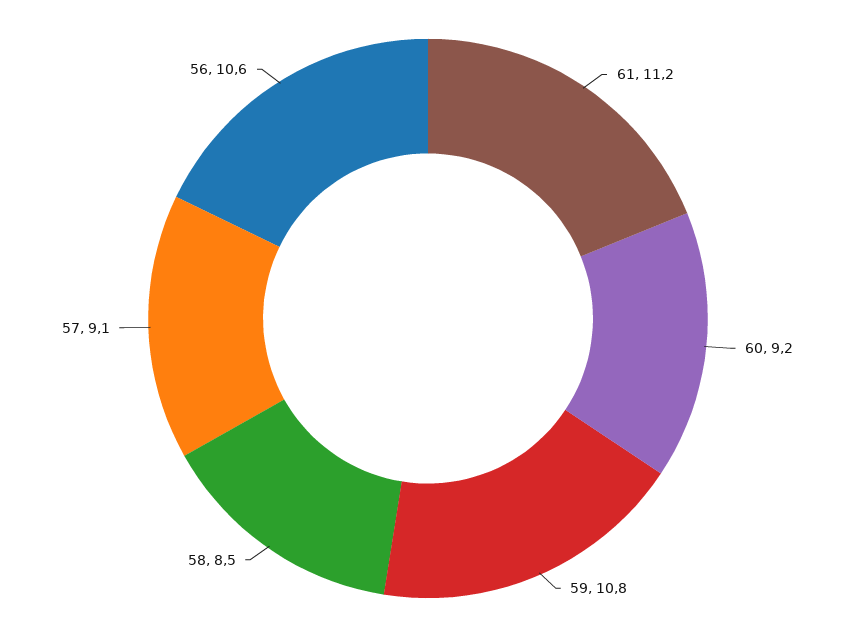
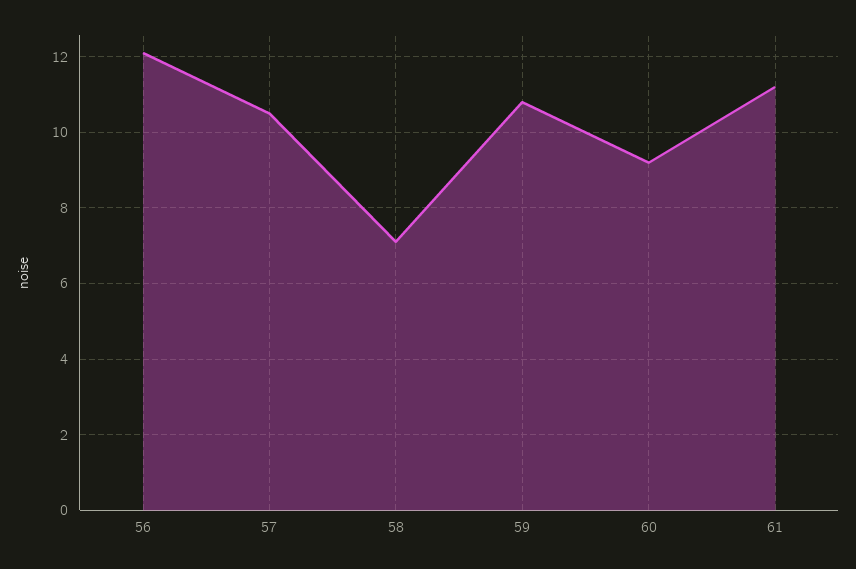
58: 8.5 -> 7
57: 9.1 -> 10.5
56: 10.6 -> 12

